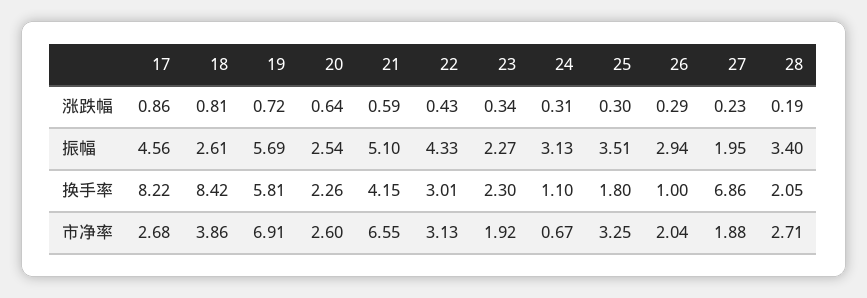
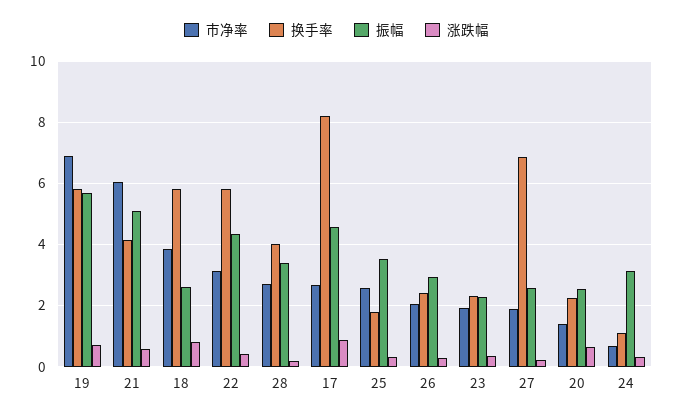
振幅, 27: 1.95 -> 2.6
换手率, 18: 8.42 -> 5.8
换手率, 22: 3.01 -> 5.8
换手率, 26: 1 -> 2.4
换手率, 28: 2.05 -> 4
市净率, 20: 2.6 -> 1.4
市净率, 21: 6.55 -> 6
市净率, 25: 3.25 -> 2.6

